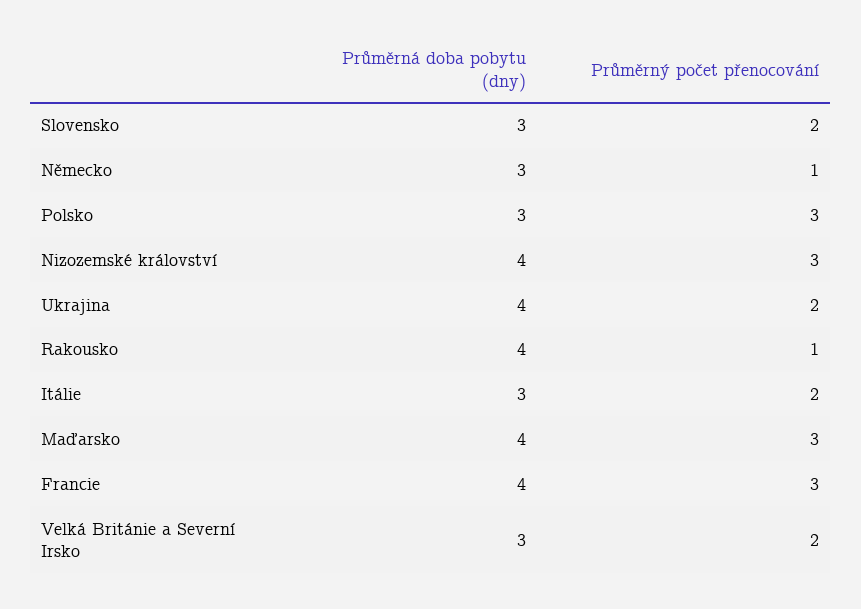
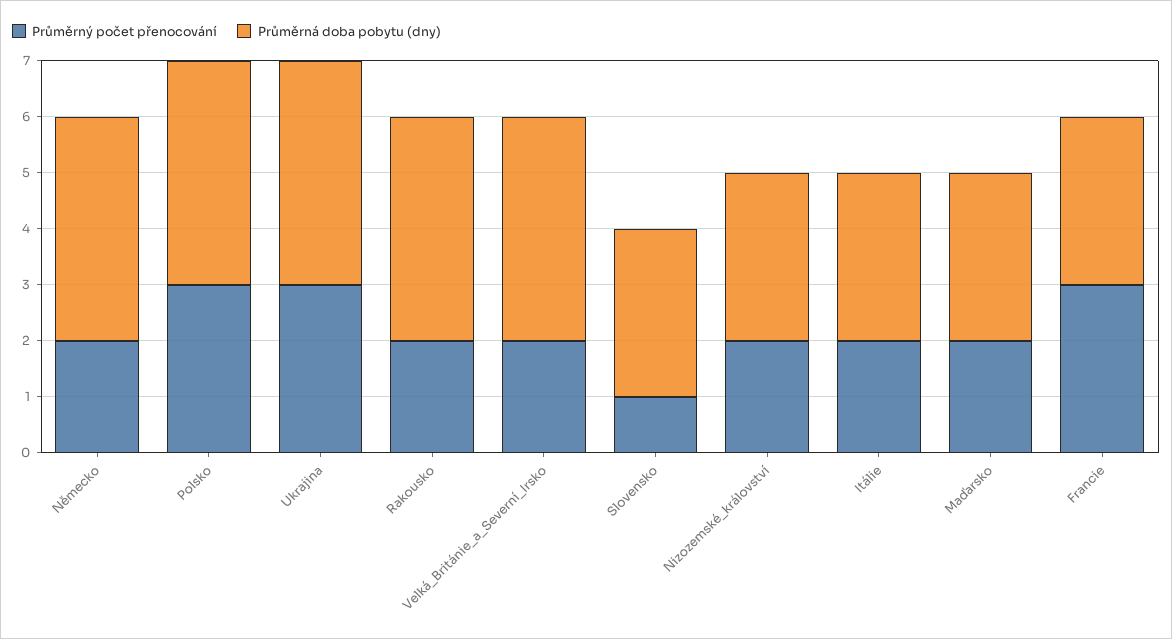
Průměrný počet přenocování, Slovensko: 2 -> 1
Průměrná doba pobytu (dny), Německo: 3 -> 4
Průměrný počet přenocování, Německo: 1 -> 2
Průměrná doba pobytu (dny), Polsko: 3 -> 4
Průměrná doba pobytu (dny), Nizozemské království: 4 -> 3
Průměrný počet přenocování, Nizozemské království: 3 -> 2
Průměrný počet přenocování, Ukrajina: 2 -> 3
Průměrný počet přenocování, Rakousko: 1 -> 2
Průměrná doba pobytu (dny), Maďarsko: 4 -> 3
Průměrný počet přenocování, Maďarsko: 3 -> 2
Průměrná doba pobytu (dny), Francie: 4 -> 3
Průměrná doba pobytu (dny), Velká Británie a Severní Irsko: 3 -> 4

